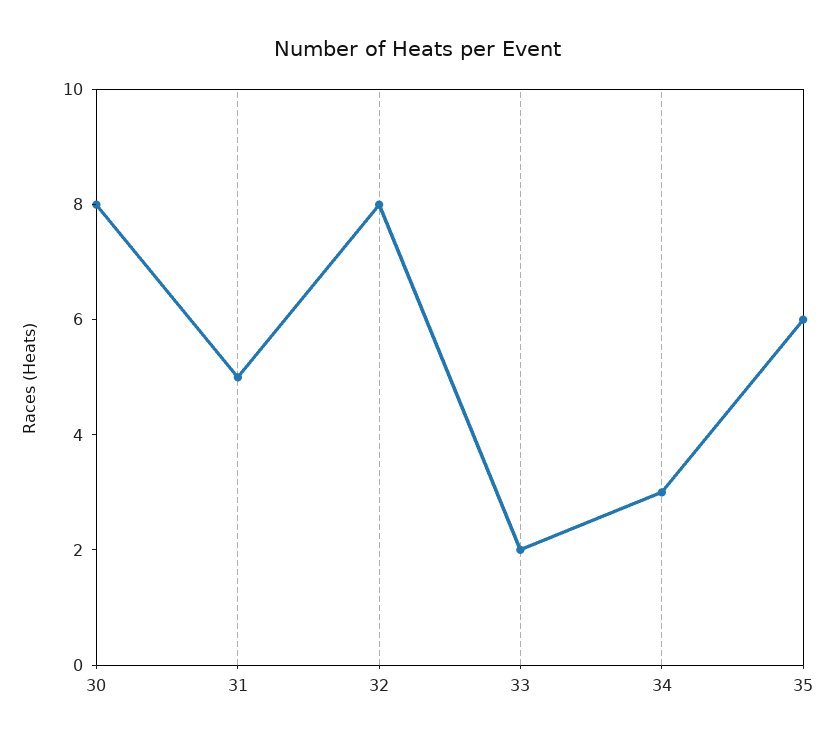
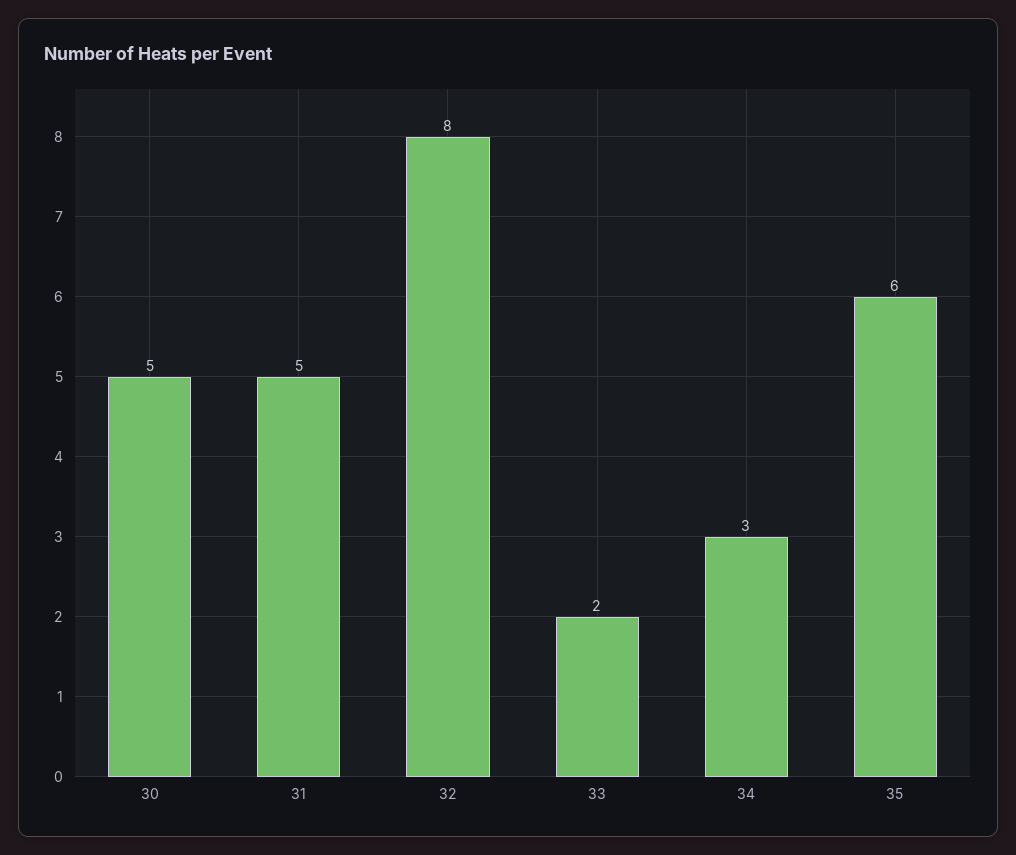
30: 8 -> 5

